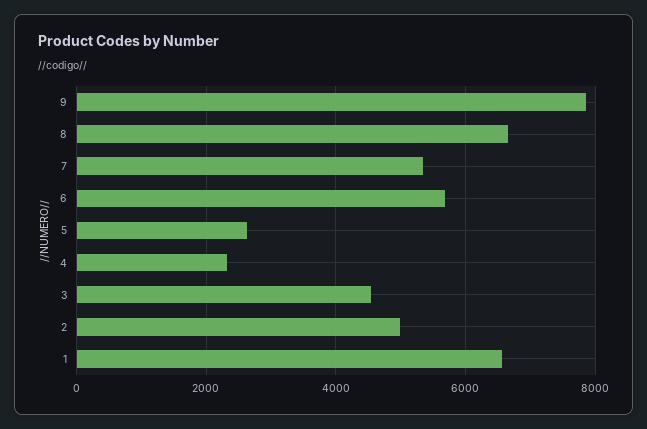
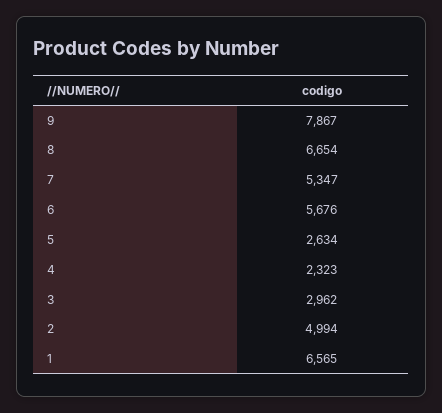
3: 4600 -> 2962

